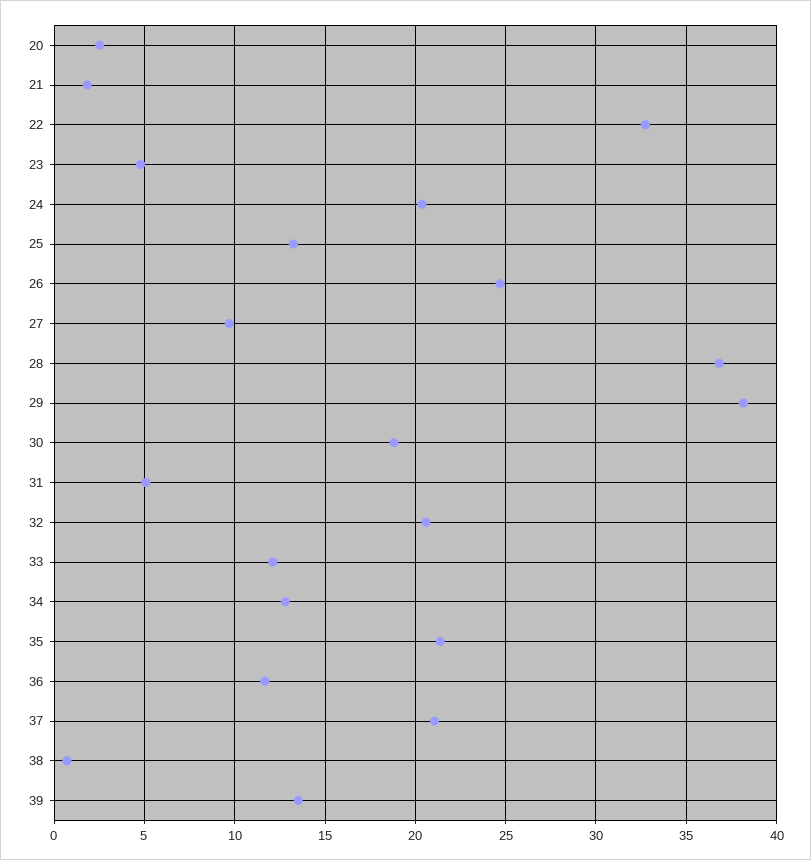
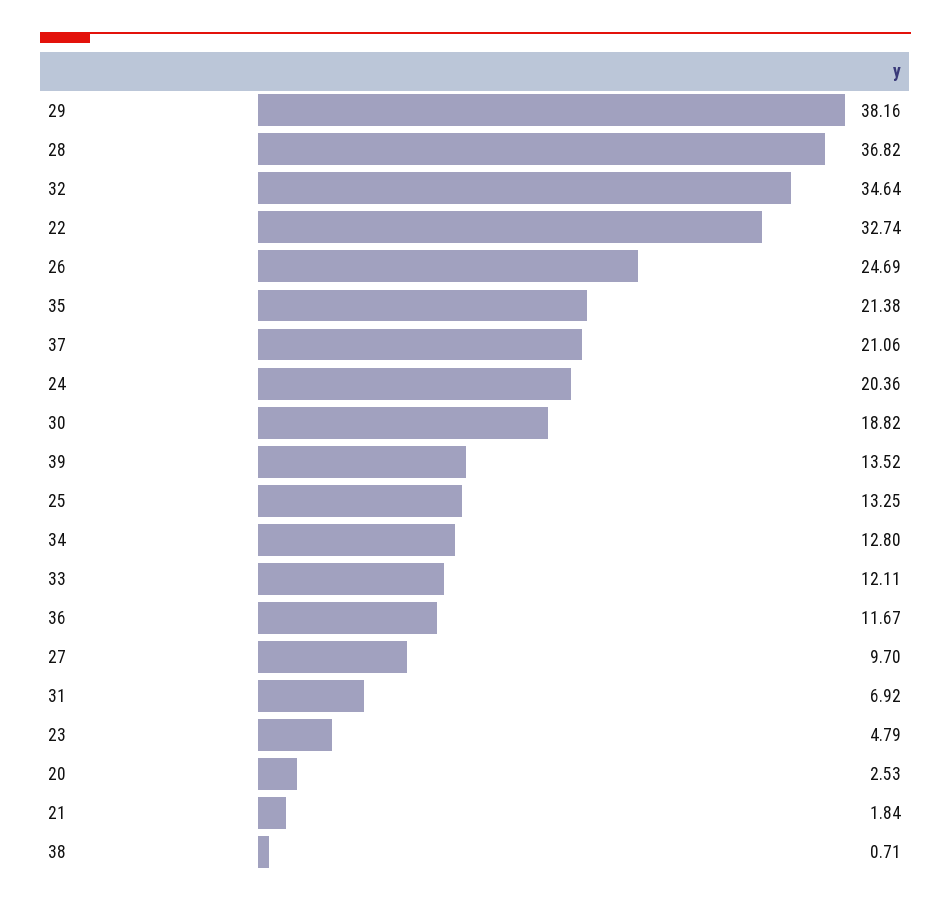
31: 5 -> 6.92
32: 20.5 -> 34.64

